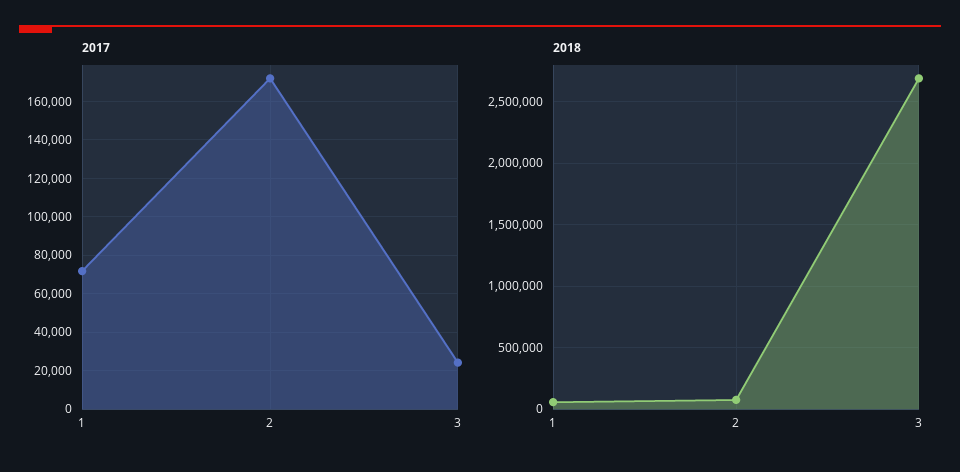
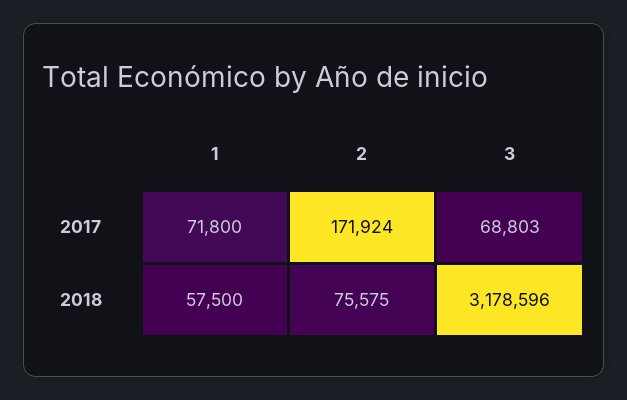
2017, 3: 25000 -> 68803
2018, 3: 2700000 -> 3178596

